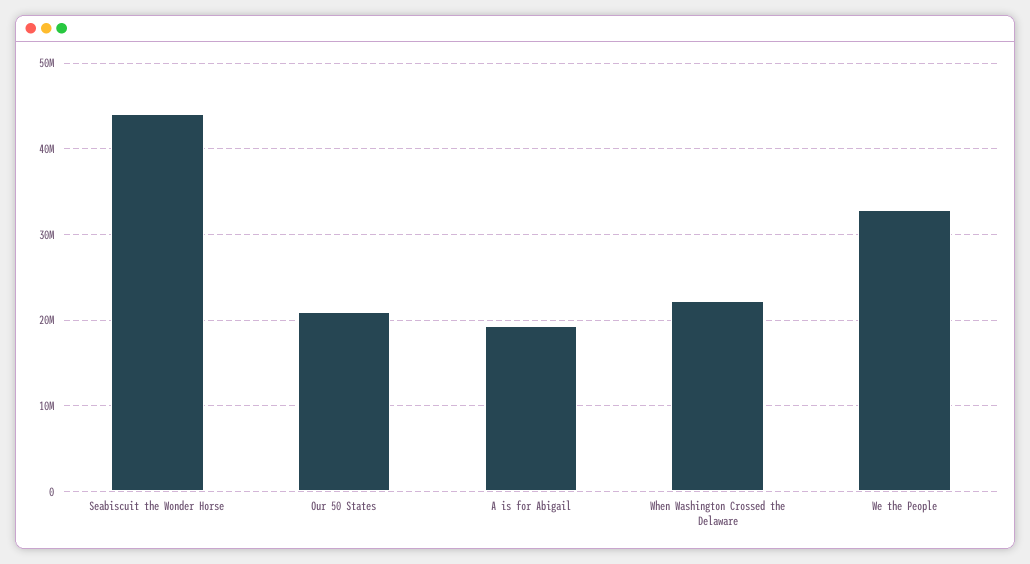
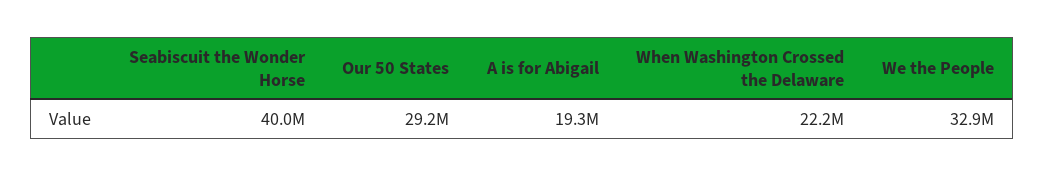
Seabiscuit the Wonder Horse: 44000000 -> 40000000
Our 50 States: 21000000 -> 29200000

